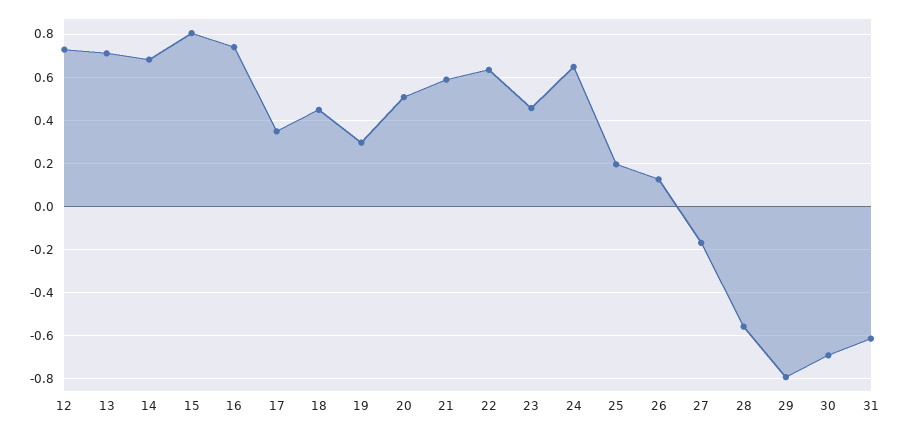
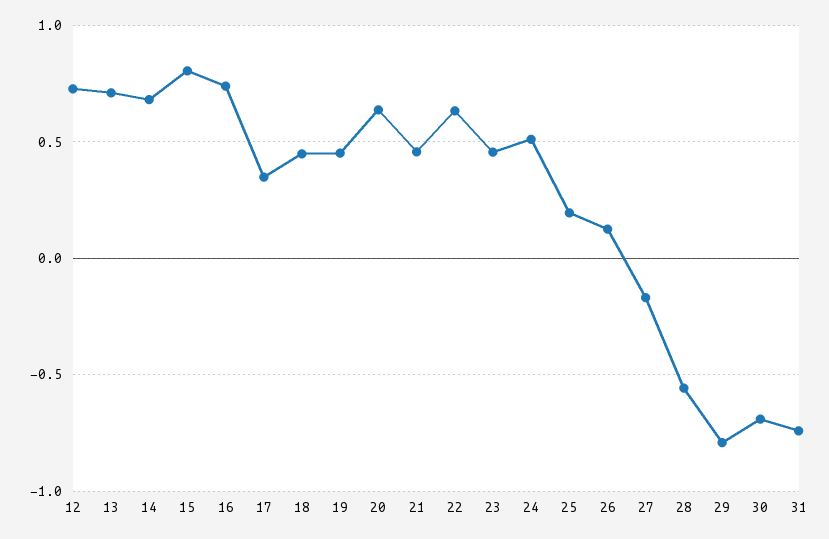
19: 0.3 -> 0.45
20: 0.5 -> 0.65
21: 0.6 -> 0.45
24: 0.65 -> 0.5
31: -0.6 -> -0.75

